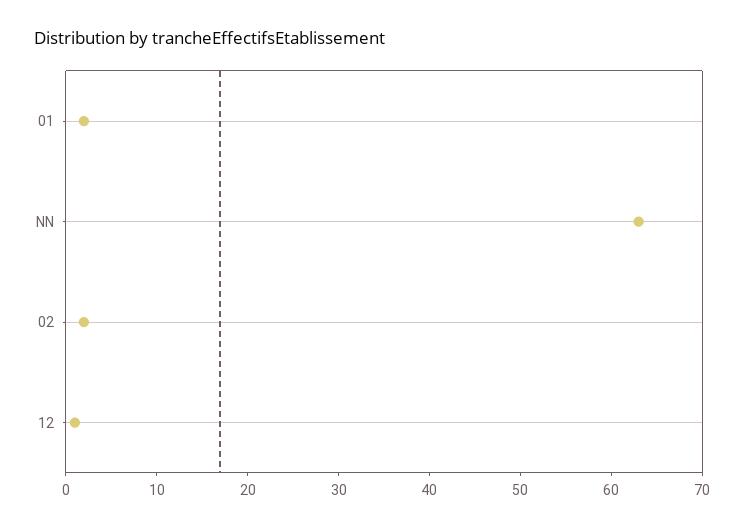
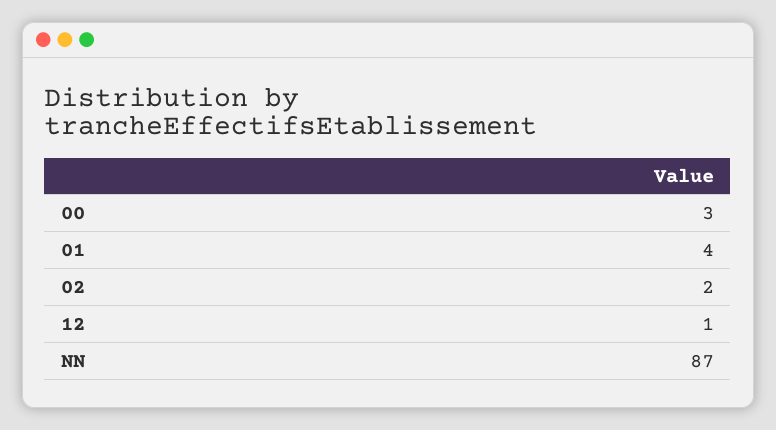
01: 2 -> 4
NN: 63 -> 87
00: none -> 3

